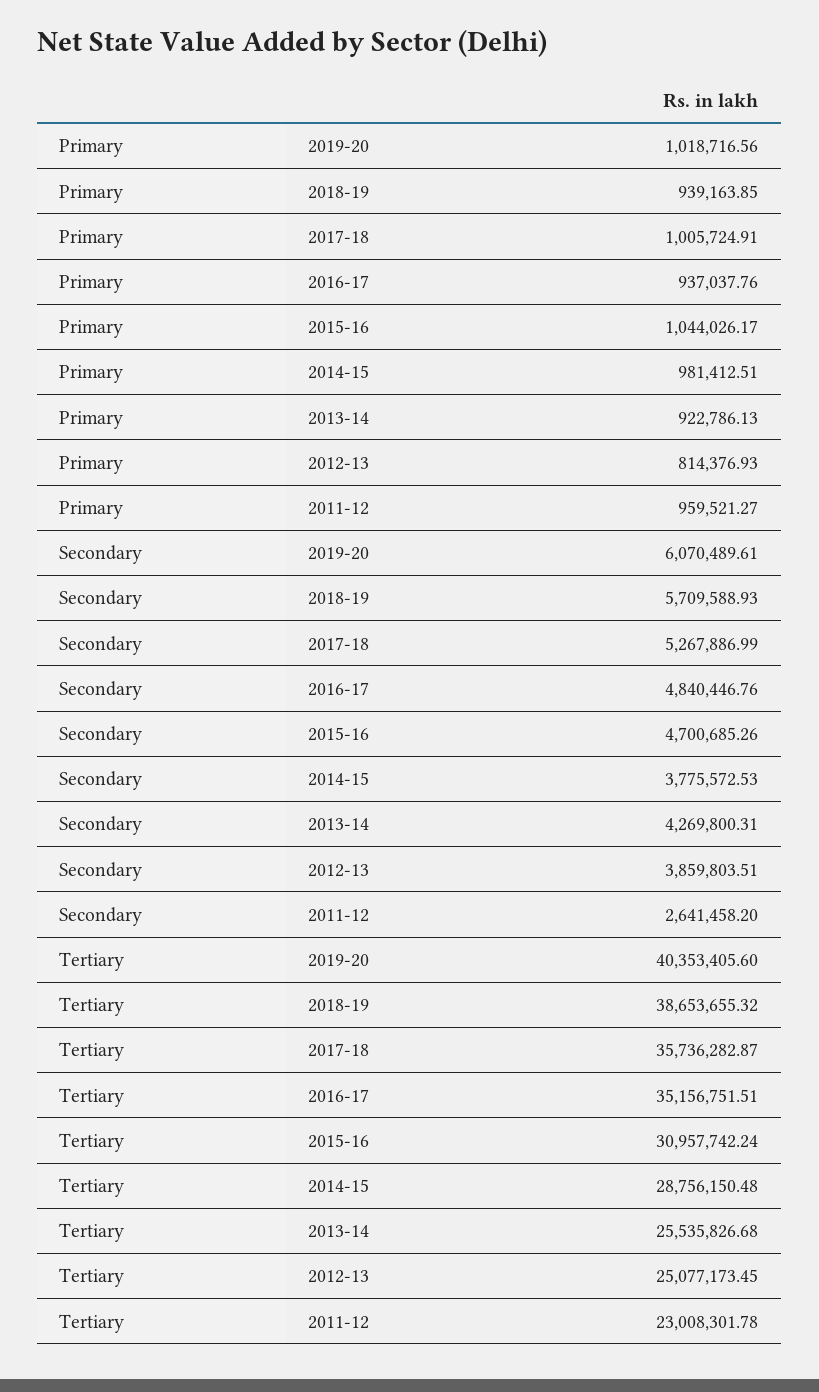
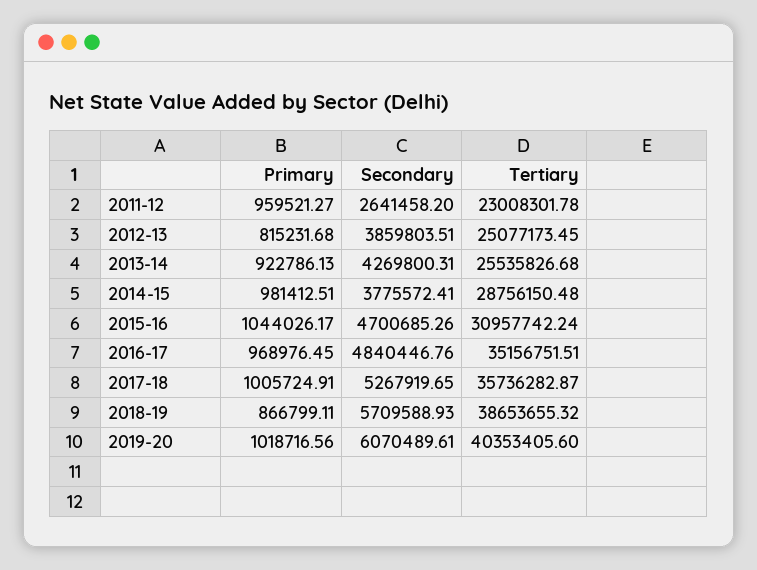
Primary, 2018-19: 939163.85 -> 866799.11
Primary, 2016-17: 937037.76 -> 968976.45
Primary, 2012-13: 814376.93 -> 815231.68
Secondary, 2017-18: 5267886.99 -> 5267919.65
Secondary, 2014-15: 3775572.53 -> 3775572.41

